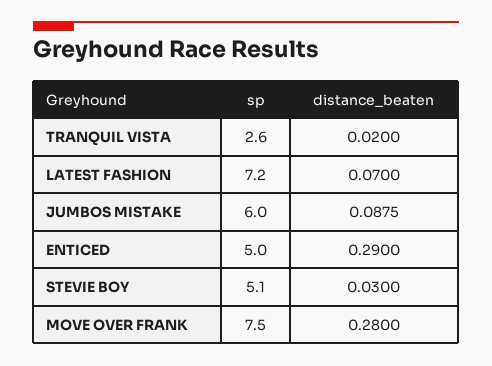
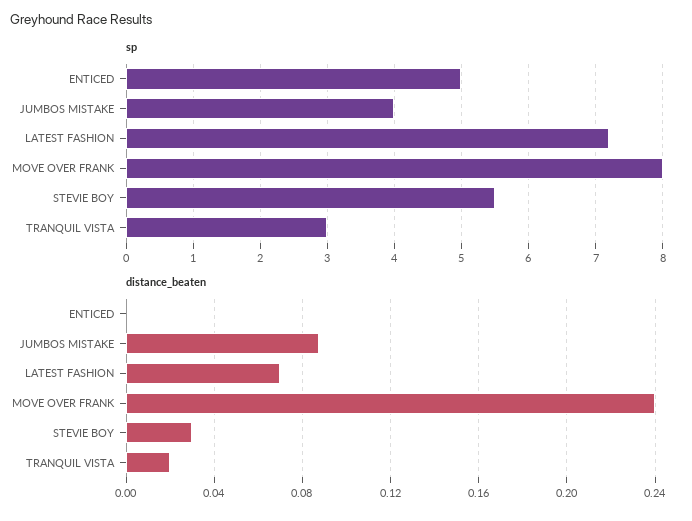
sp, TRANQUIL VISTA: 2.6 -> 3
sp, JUMBOS MISTAKE: 6 -> 4
distance_beaten, ENTICED: 0.29 -> 0
sp, STEVIE BOY: 5.1 -> 5.5
sp, MOVE OVER FRANK: 7.5 -> 8
distance_beaten, MOVE OVER FRANK: 0.28 -> 0.24

